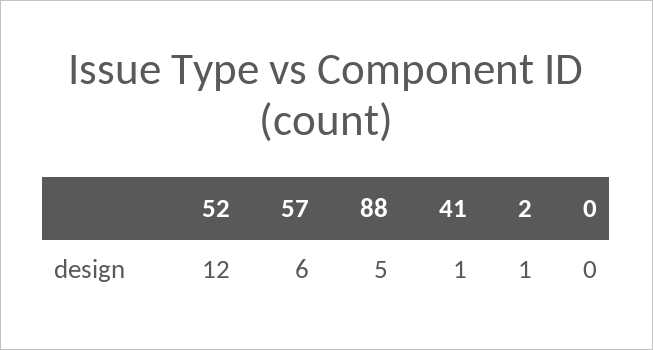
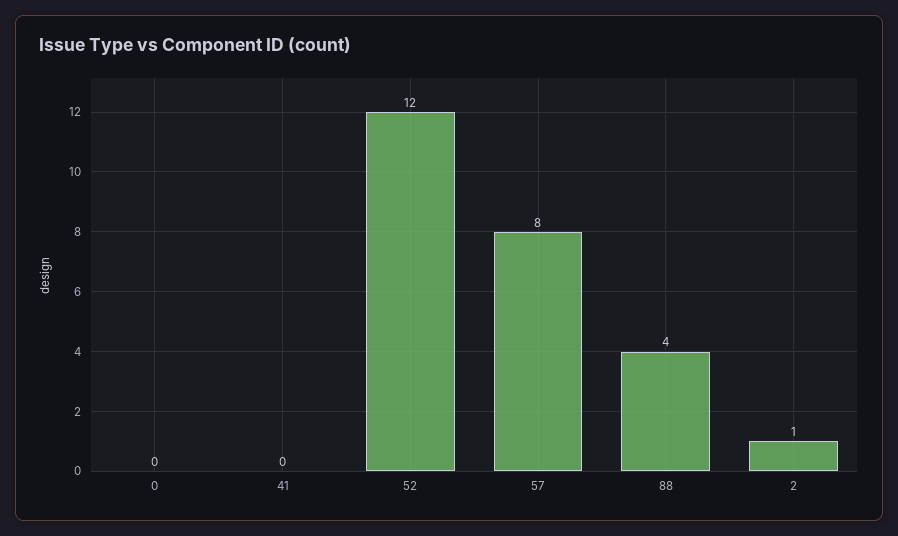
57: 6 -> 8
88: 5 -> 4
41: 1 -> 0

